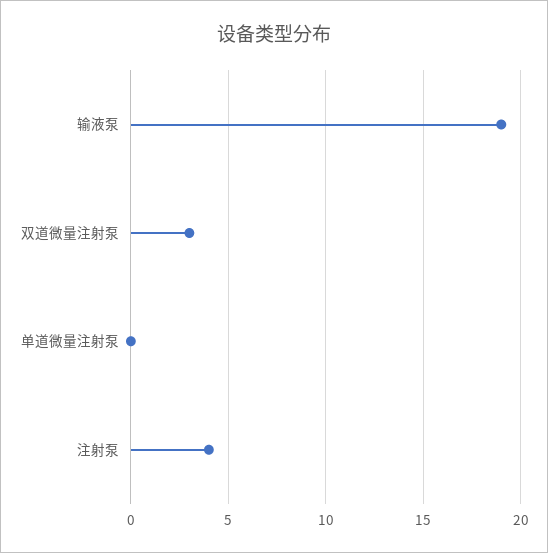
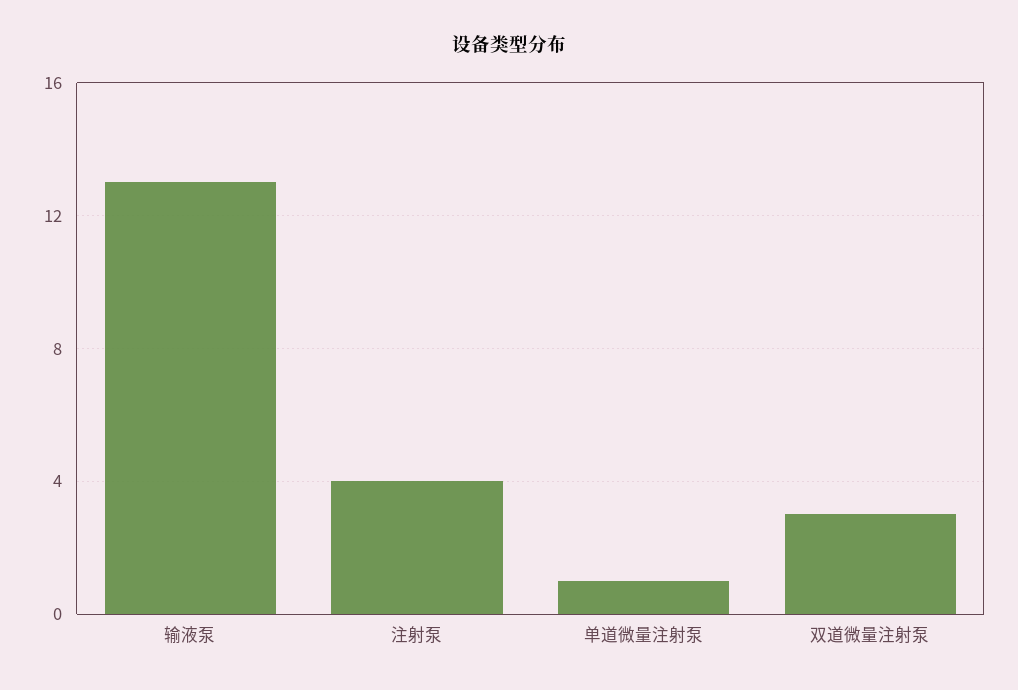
输液泵: 19 -> 13
单道微量注射泵: 0 -> 1

